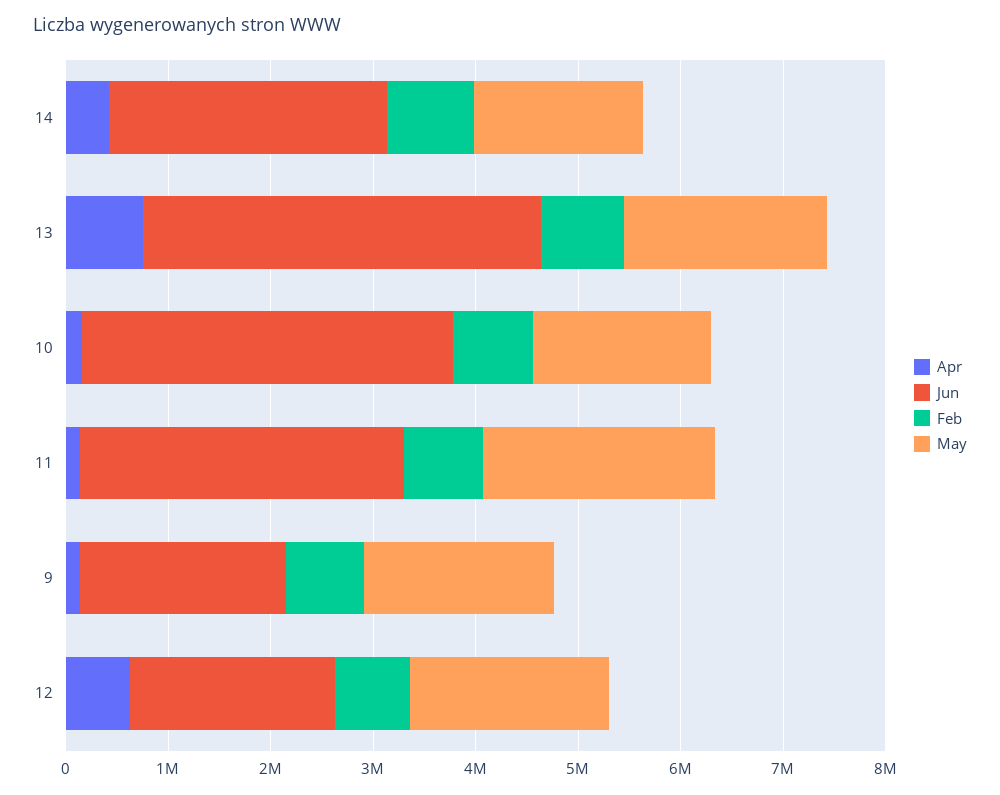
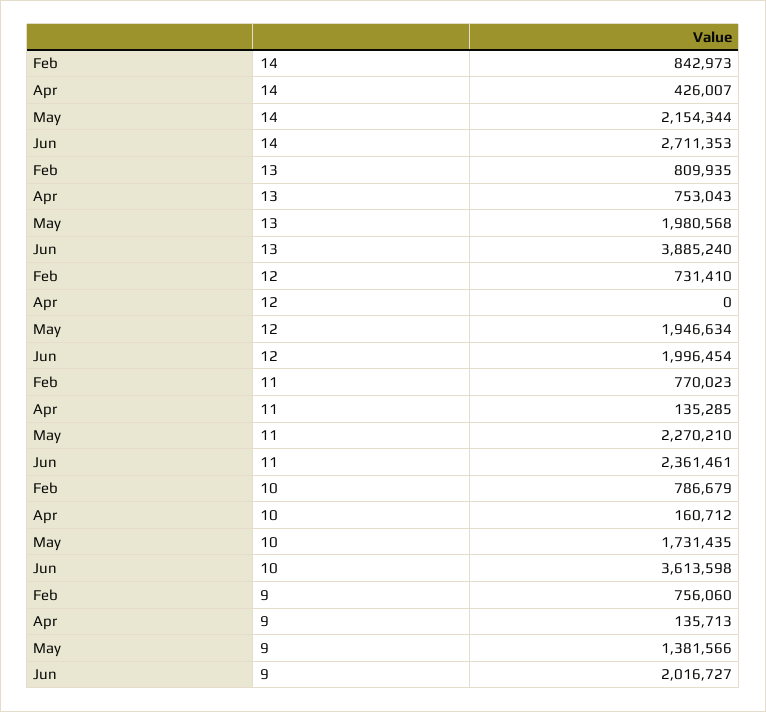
May, 14: 1600000 -> 2154344
Jun, 11: 3200000 -> 2361461
May, 9: 1800000 -> 1381566
Apr, 12: 600000 -> 0

